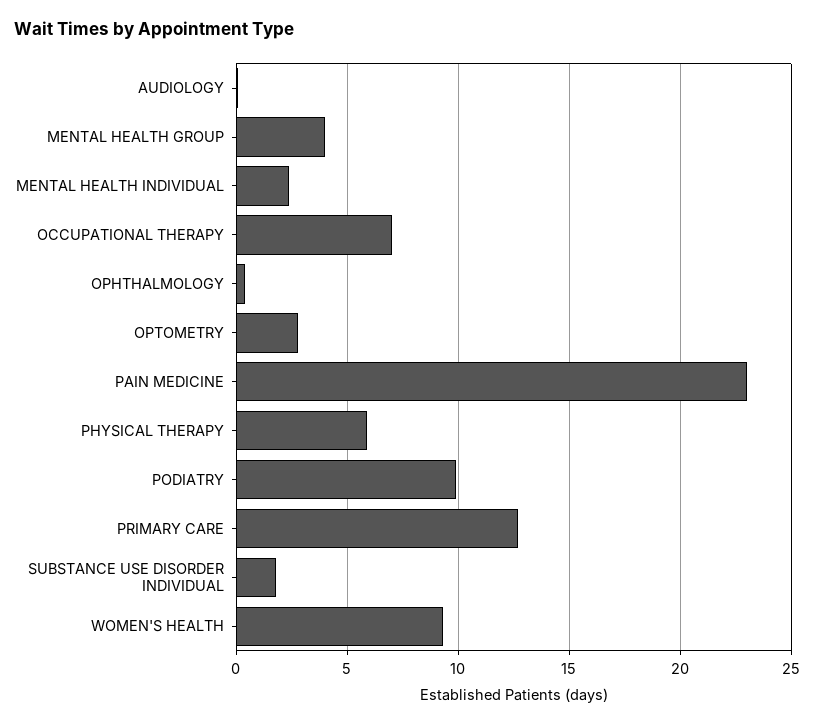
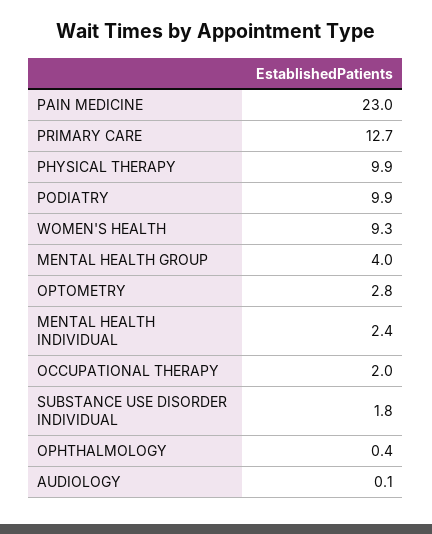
OCCUPATIONAL THERAPY: 7 -> 2
PHYSICAL THERAPY: 6 -> 9.9

